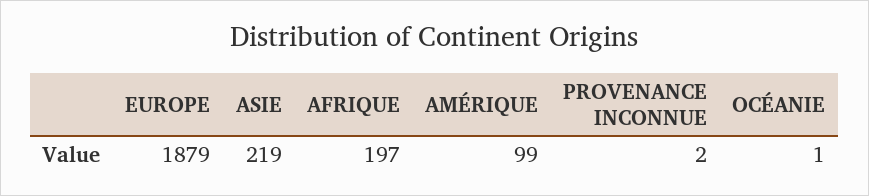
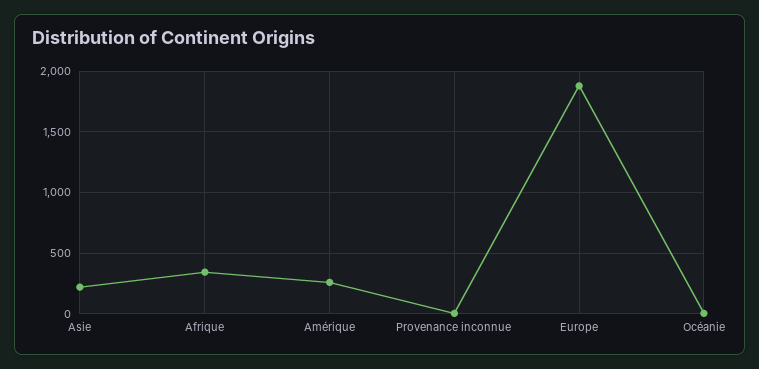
AFRIQUE: 197 -> 350
AMÉRIQUE: 99 -> 250

